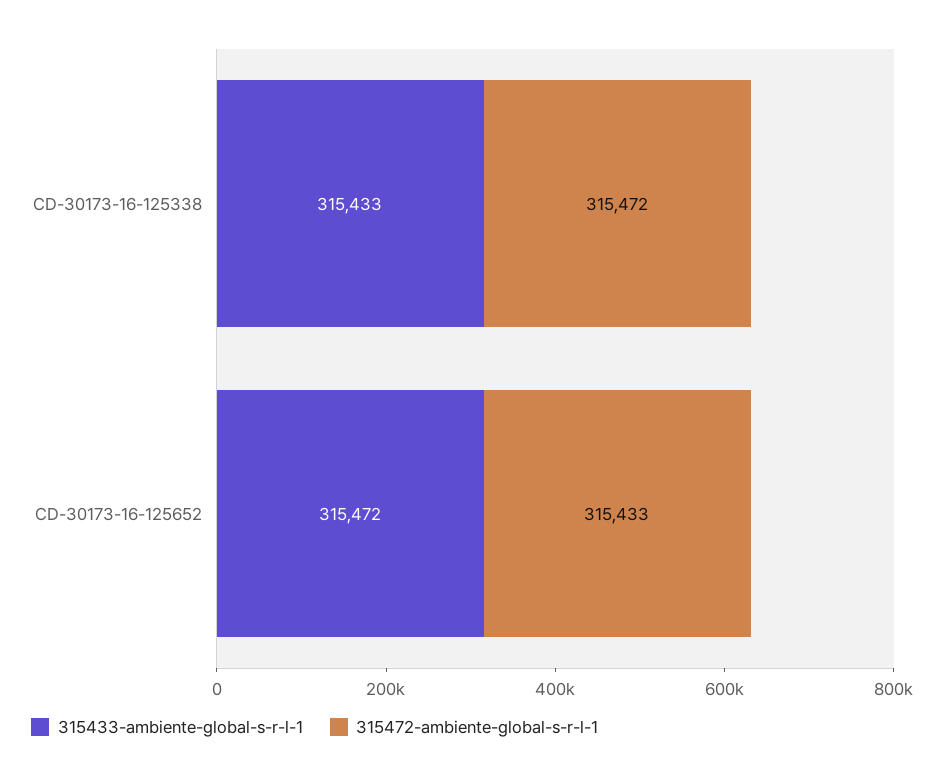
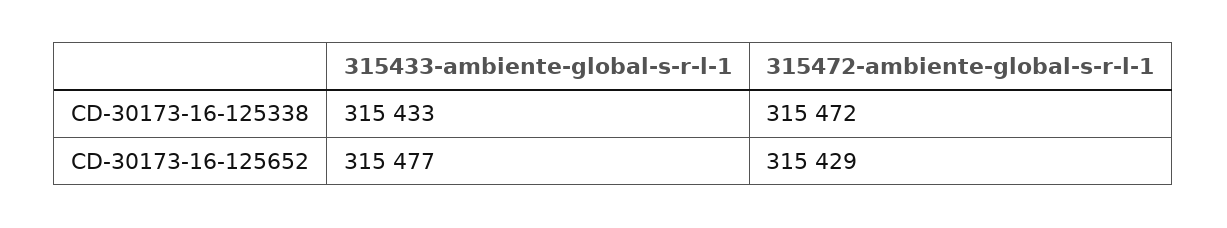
315433-ambiente-global-s-r-l-1, CD-30173-16-125652: 315472 -> 315477
315472-ambiente-global-s-r-l-1, CD-30173-16-125652: 315433 -> 315429

